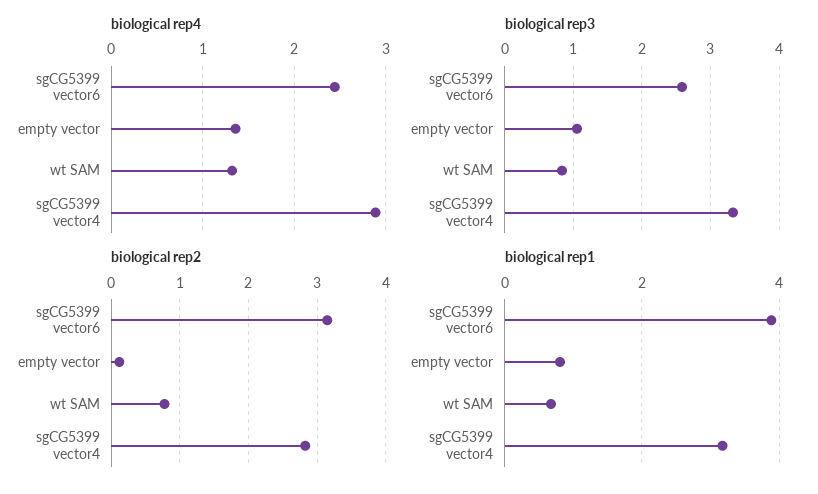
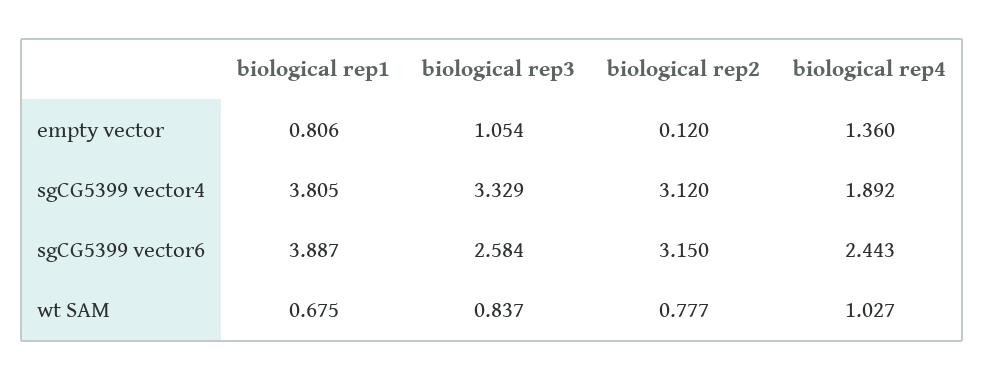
biological rep4, wt SAM: 1.3 -> 1.027
biological rep4, sgCG5399 vector4: 2.9 -> 1.892
biological rep2, sgCG5399 vector4: 2.8 -> 3.12
biological rep1, sgCG5399 vector4: 3.2 -> 3.805

